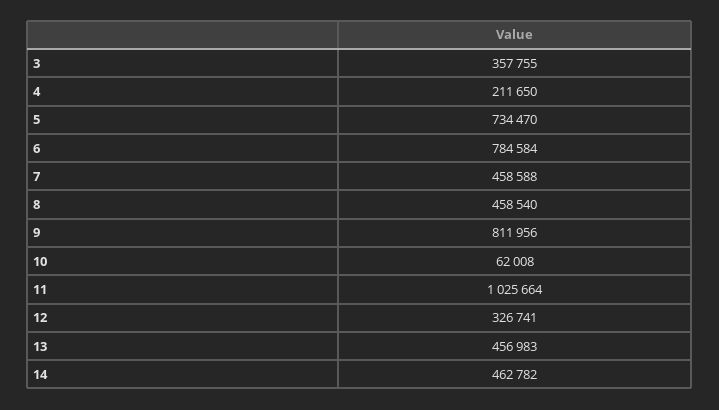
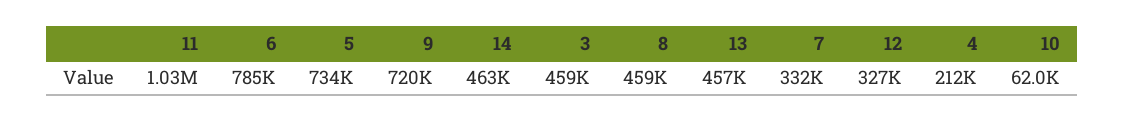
3: 357755 -> 459000
7: 458588 -> 332000
9: 811956 -> 720000

